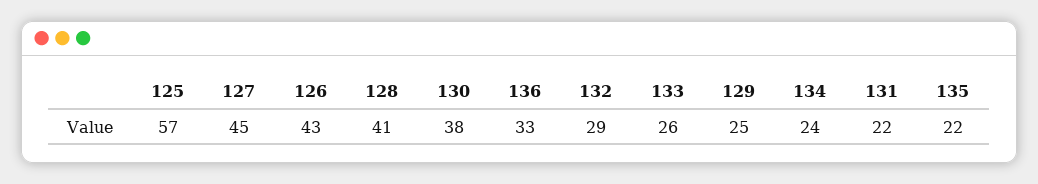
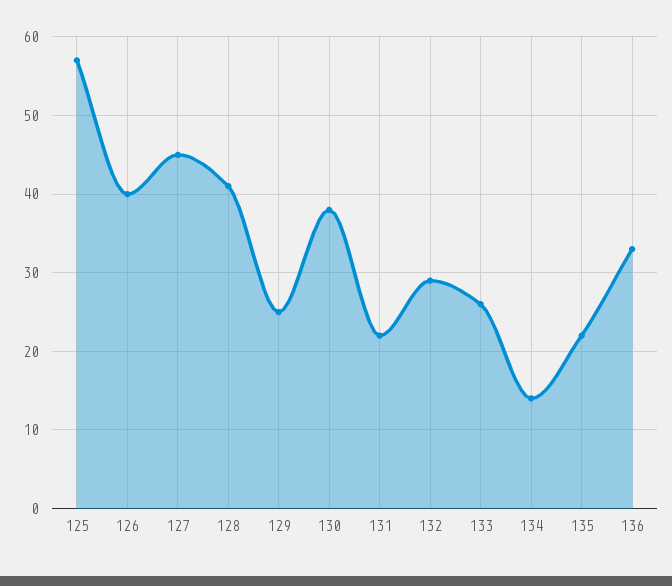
126: 43 -> 40
134: 24 -> 14

